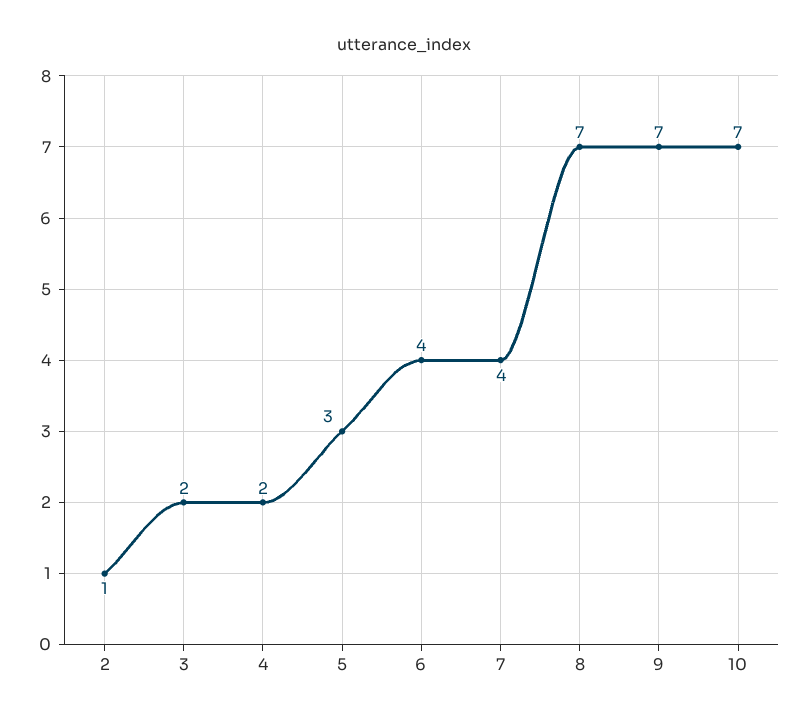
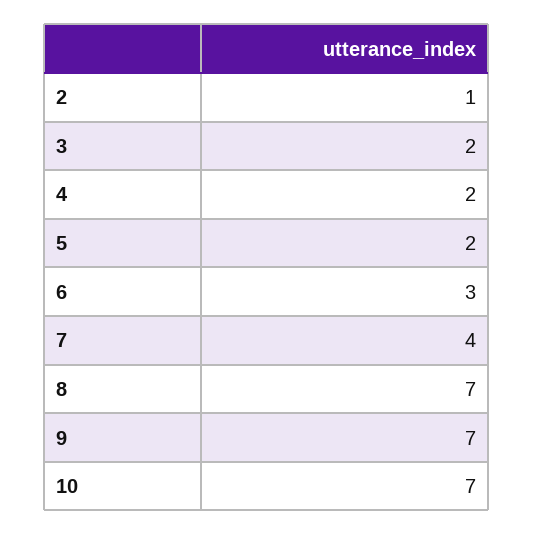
5: 3 -> 2
6: 4 -> 3

